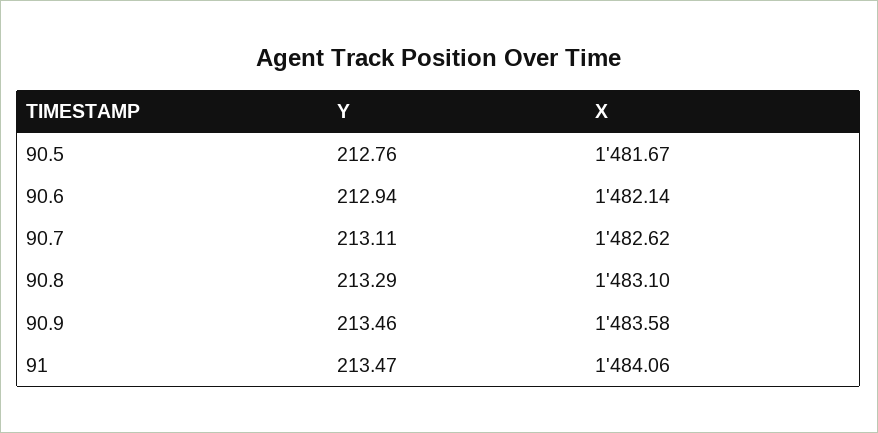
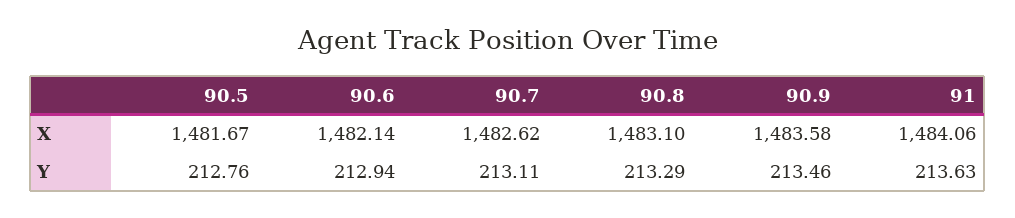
Y, 91: 213.47 -> 213.63

